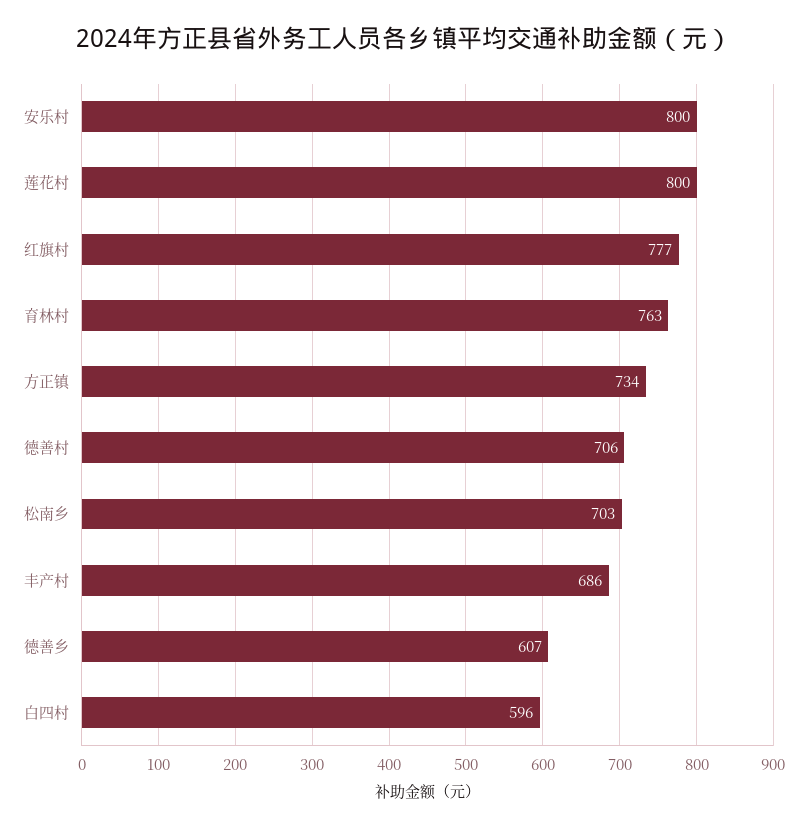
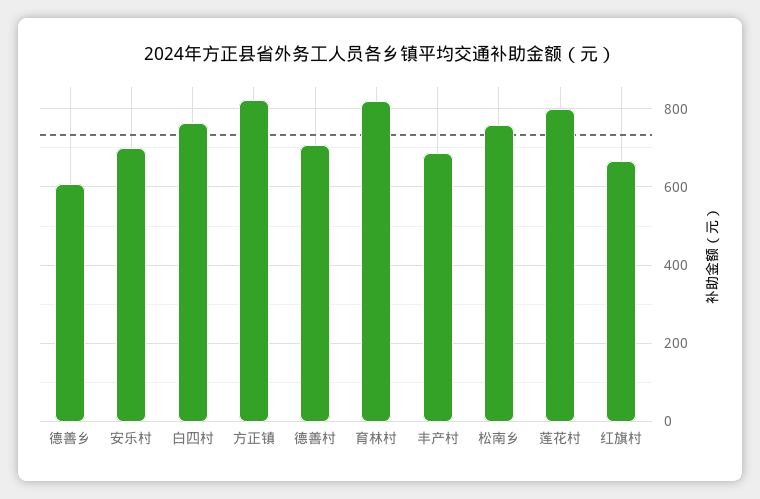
安乐村: 800 -> 700
红旗村: 777 -> 660
育林村: 763 -> 820
方正镇: 734 -> 820
松南乡: 703 -> 760
白四村: 596 -> 760

